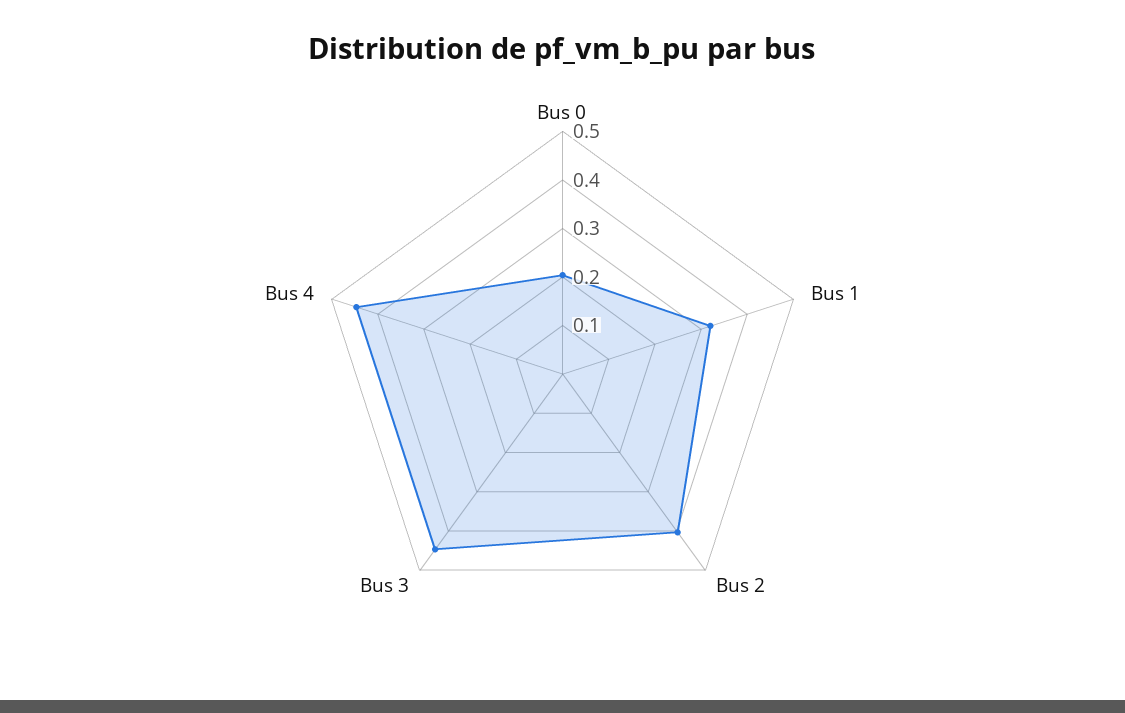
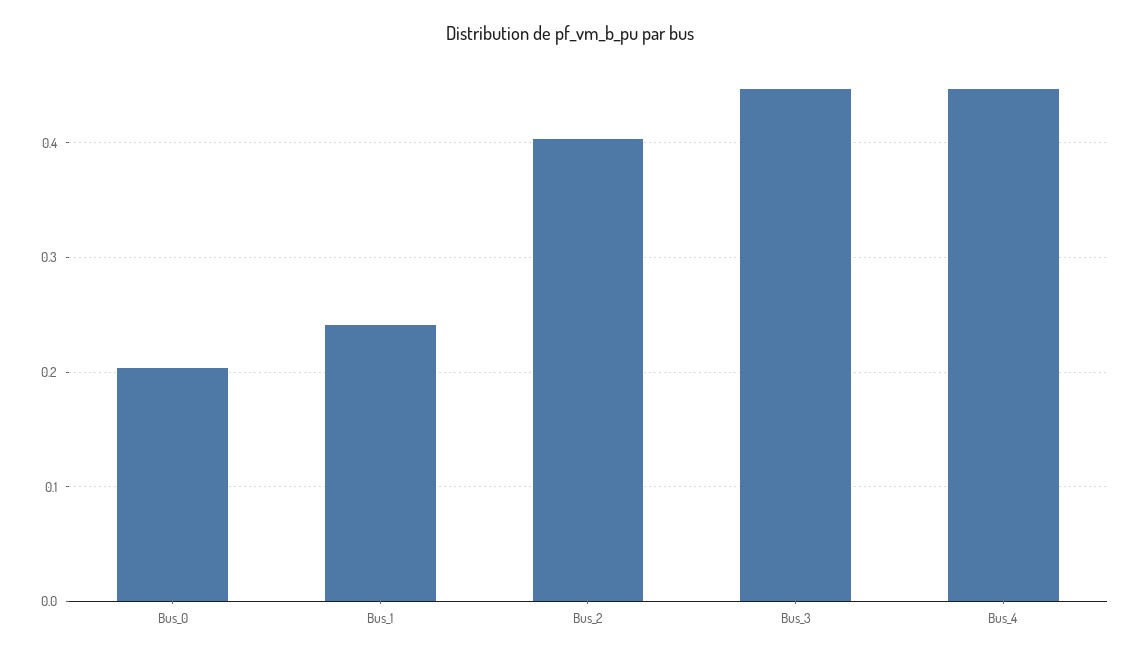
Bus 1: 0.32 -> 0.24

